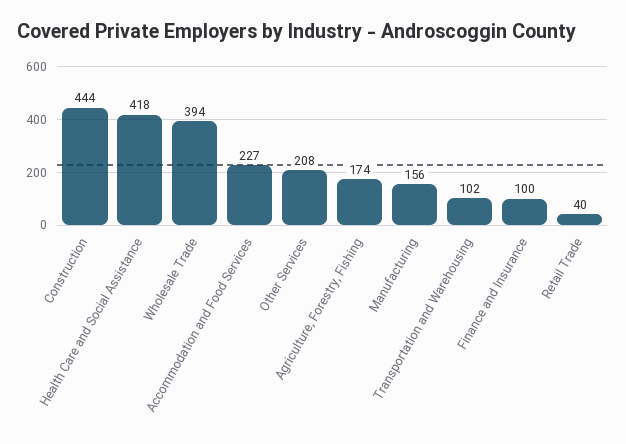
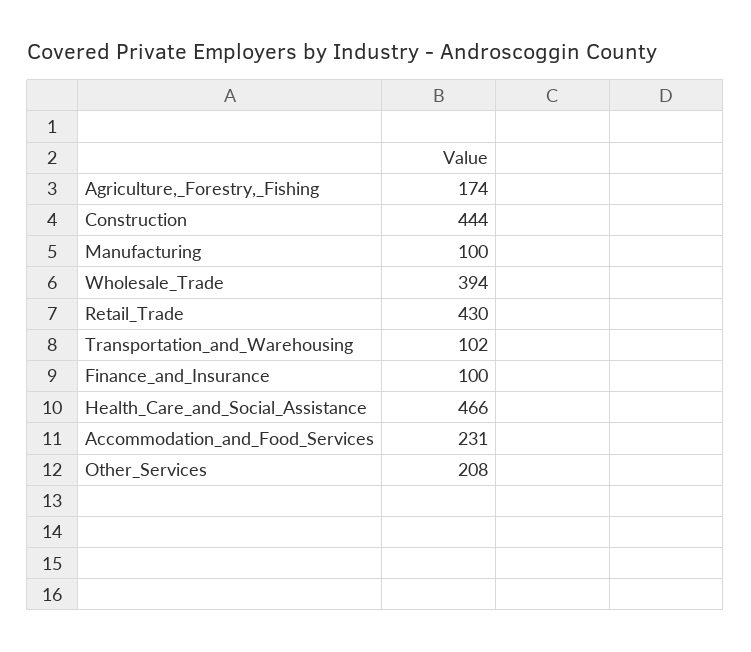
Health Care and Social Assistance: 418 -> 466
Accommodation and Food Services: 227 -> 231
Manufacturing: 156 -> 100
Retail Trade: 40 -> 430

